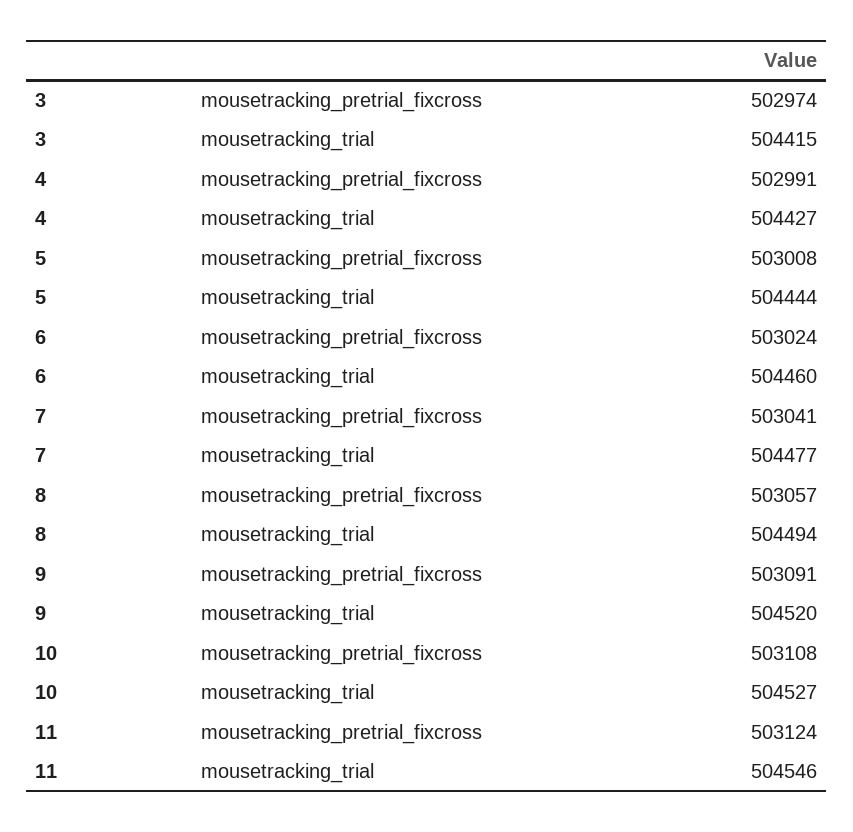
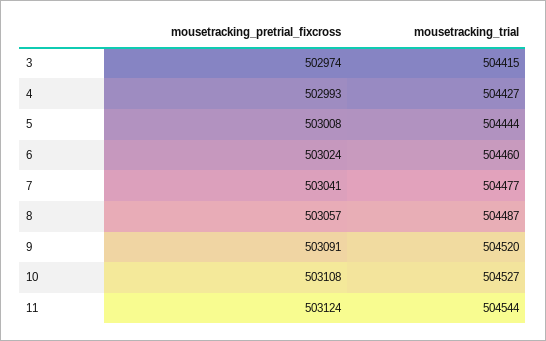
4, mousetracking_pretrial_fixcross: 502991 -> 502993
8, mousetracking_trial: 504494 -> 504487
11, mousetracking_trial: 504546 -> 504544

